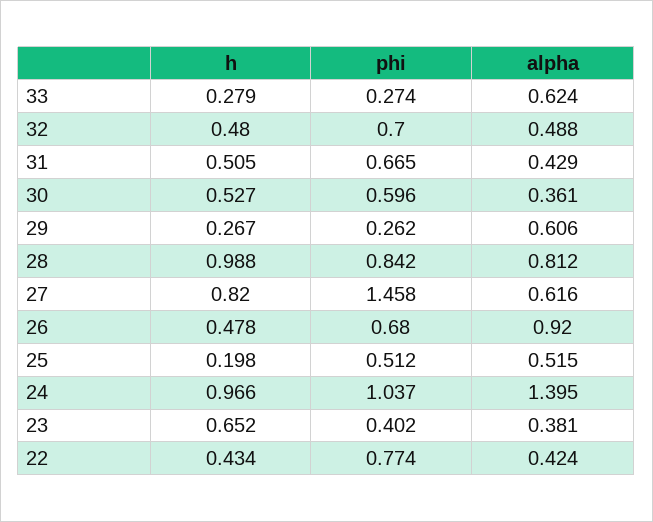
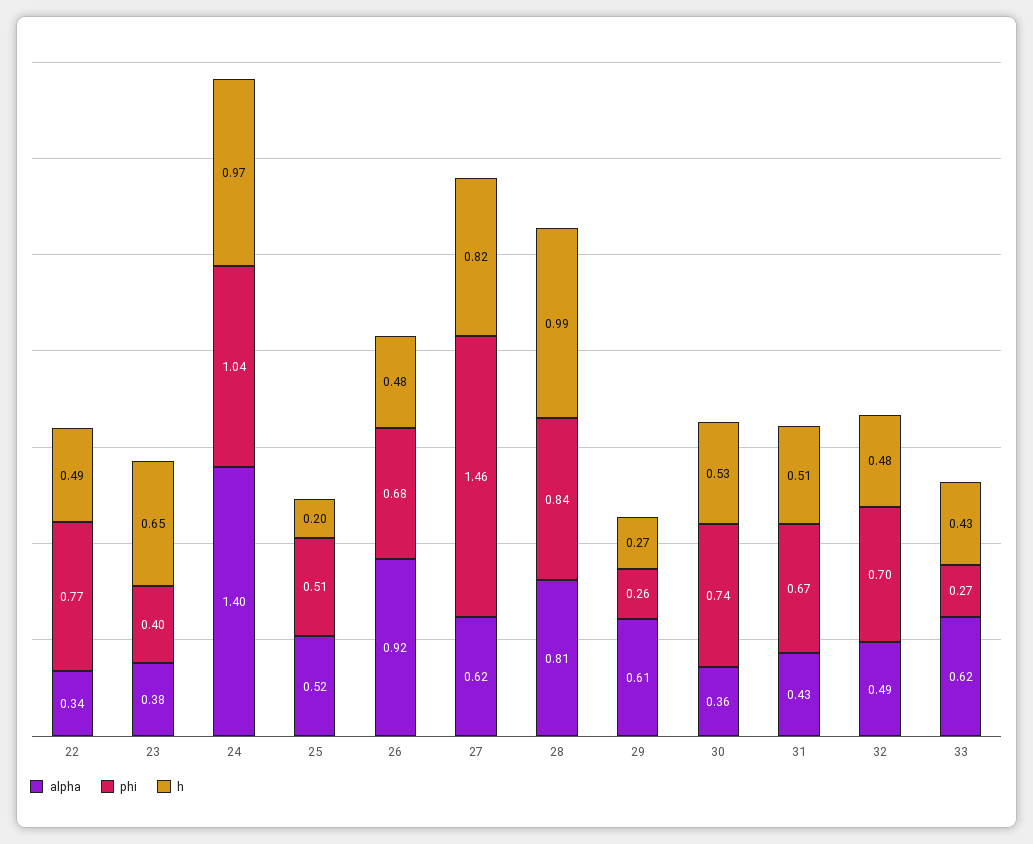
h, 33: 0.279 -> 0.43
phi, 30: 0.596 -> 0.74
h, 22: 0.434 -> 0.49
alpha, 22: 0.424 -> 0.34

